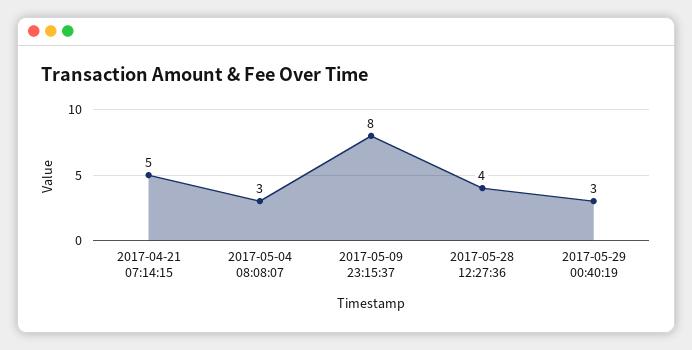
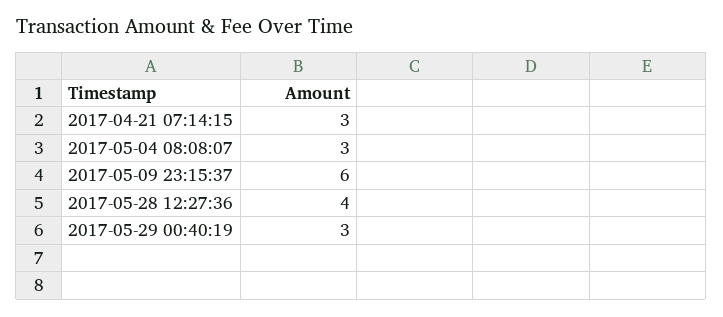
2017-04-21 07:14:15: 5 -> 3
2017-05-09 23:15:37: 8 -> 6

